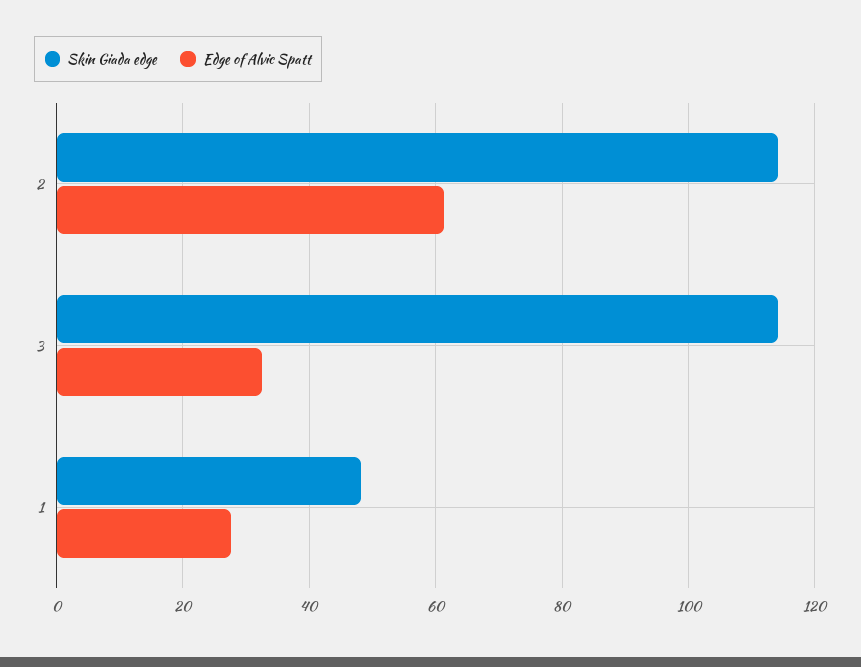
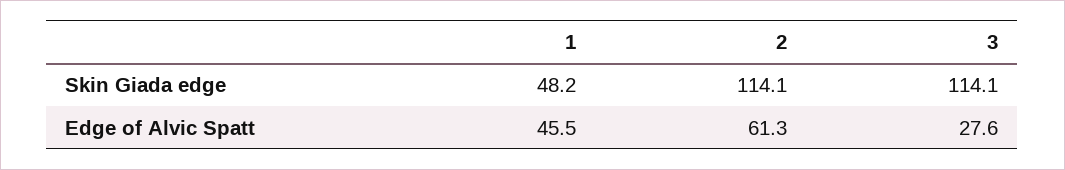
Edge of Alvic Spatt, 3: 32 -> 27.6
Edge of Alvic Spatt, 1: 28 -> 45.5

